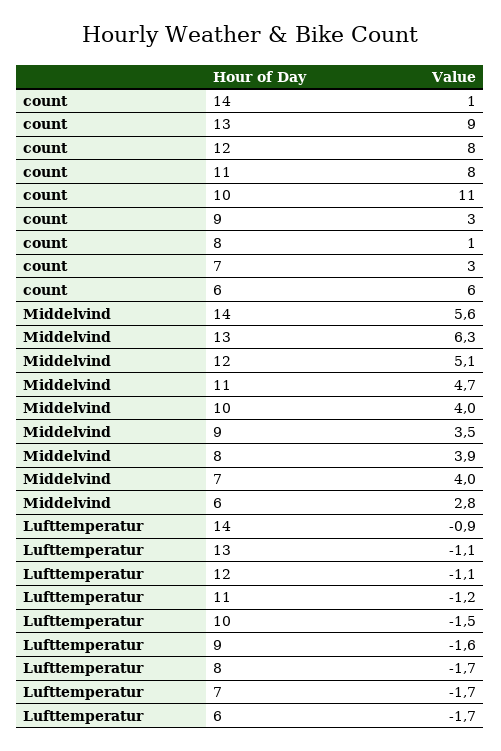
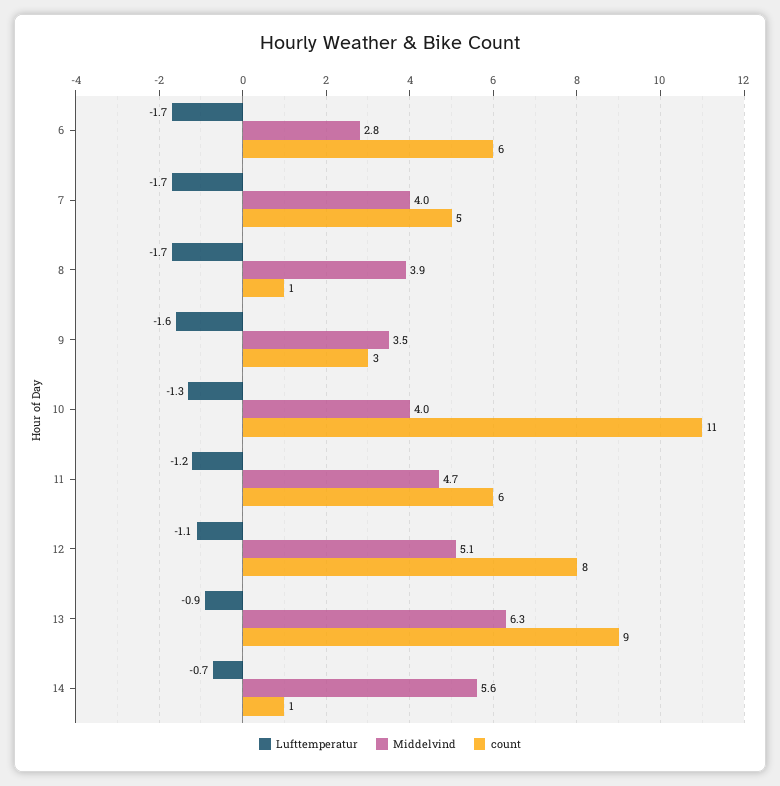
count, 11: 8 -> 6
count, 7: 3 -> 5
Lufttemperatur, 14: -0.9 -> -0.7
Lufttemperatur, 13: -1.1 -> -0.9
Lufttemperatur, 10: -1.5 -> -1.3

